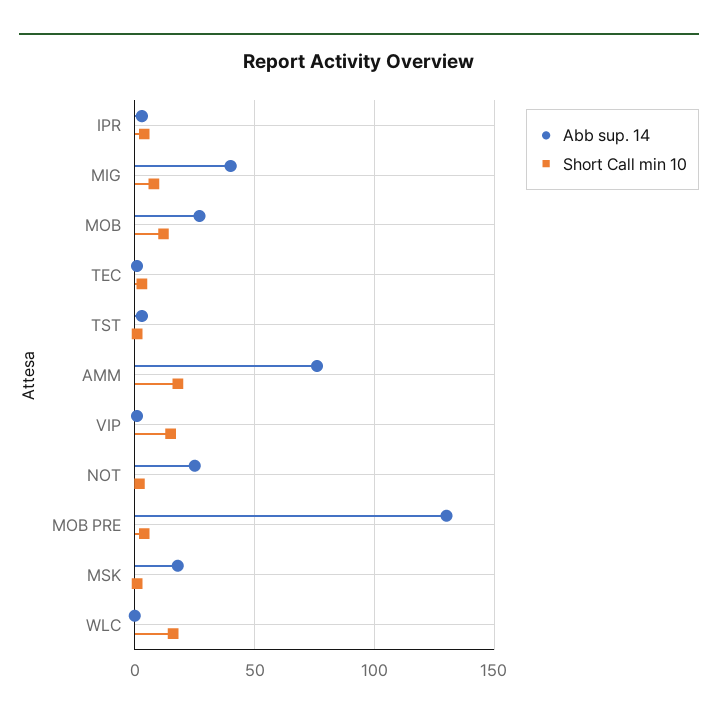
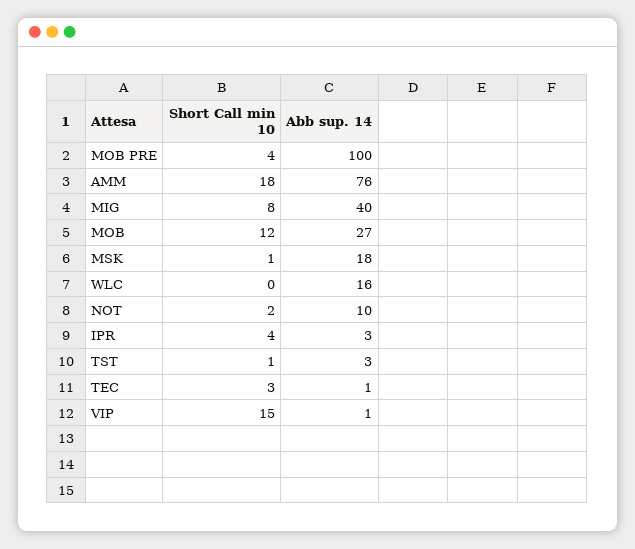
Abb sup. 14, NOT: 25 -> 10
Abb sup. 14, MOB PRE: 130 -> 100
Abb sup. 14, WLC: 0 -> 16
Short Call min 10, WLC: 15 -> 0

